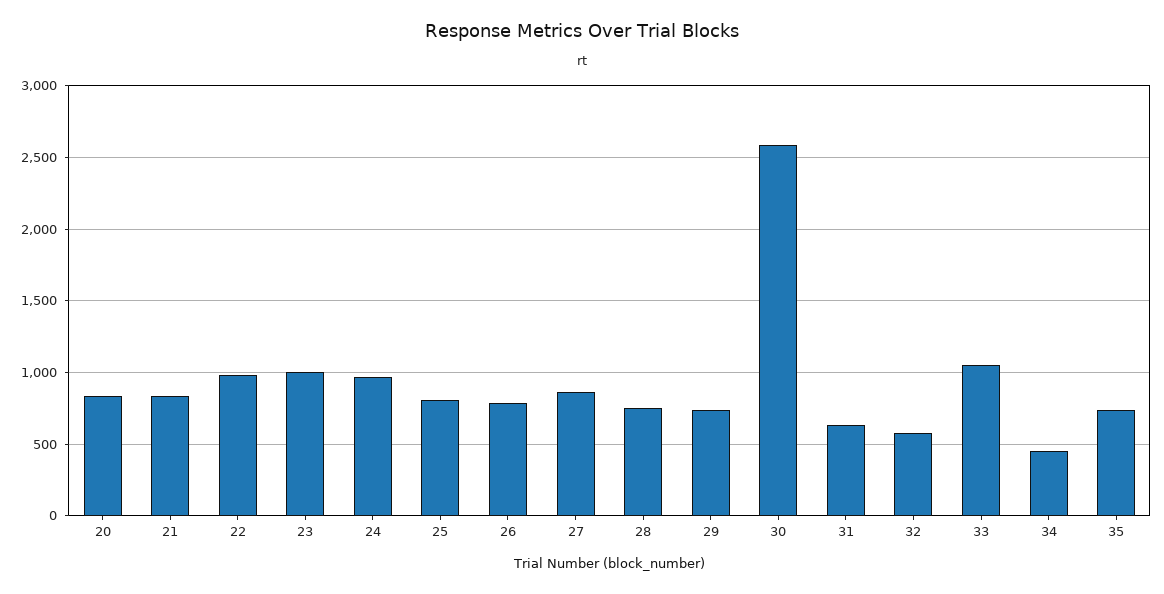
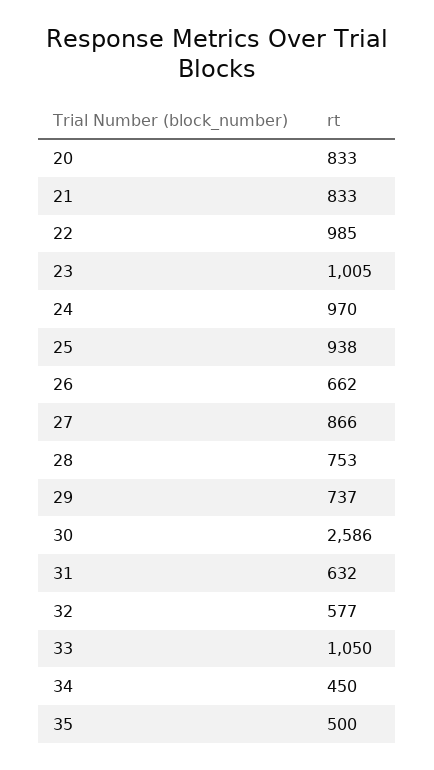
25: 800 -> 938
26: 800 -> 662
35: 750 -> 500

